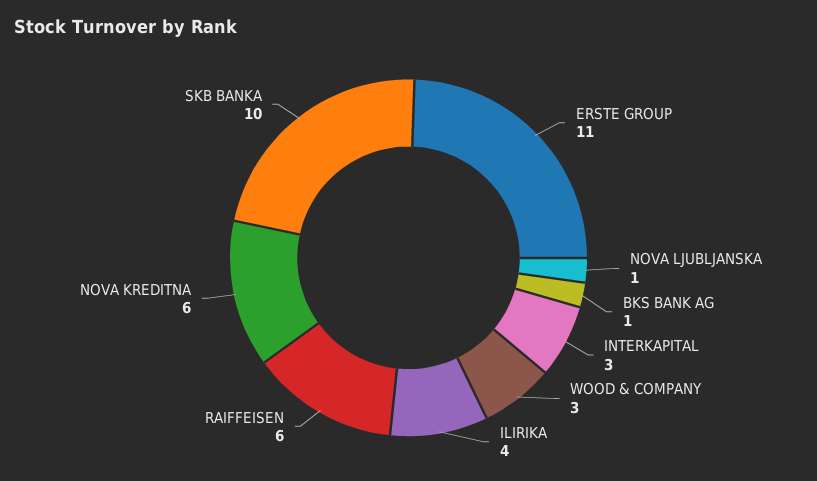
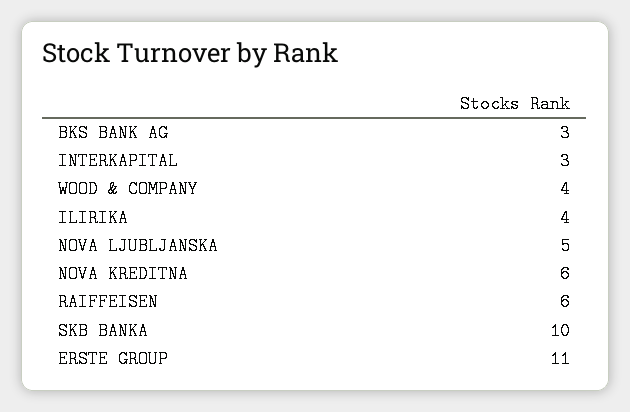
NOVA LJUBLJANSKA: 1 -> 5
BKS BANK AG: 1 -> 3
WOOD & COMPANY: 3 -> 4

